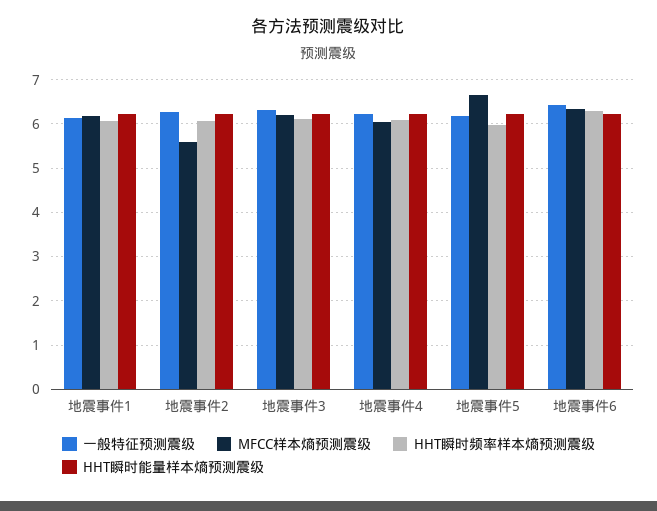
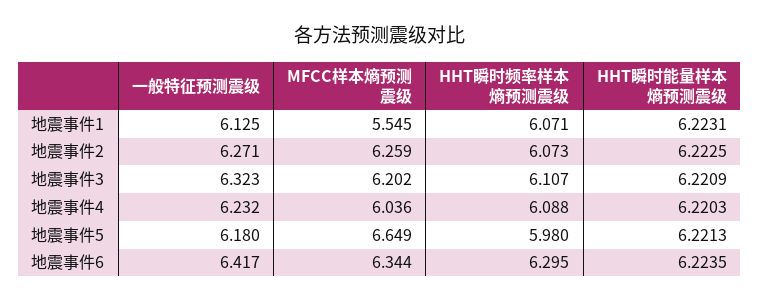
MFCC样本熵预测震级, 地震事件1: 6.2 -> 5.545
MFCC样本熵预测震级, 地震事件2: 5.6 -> 6.259

